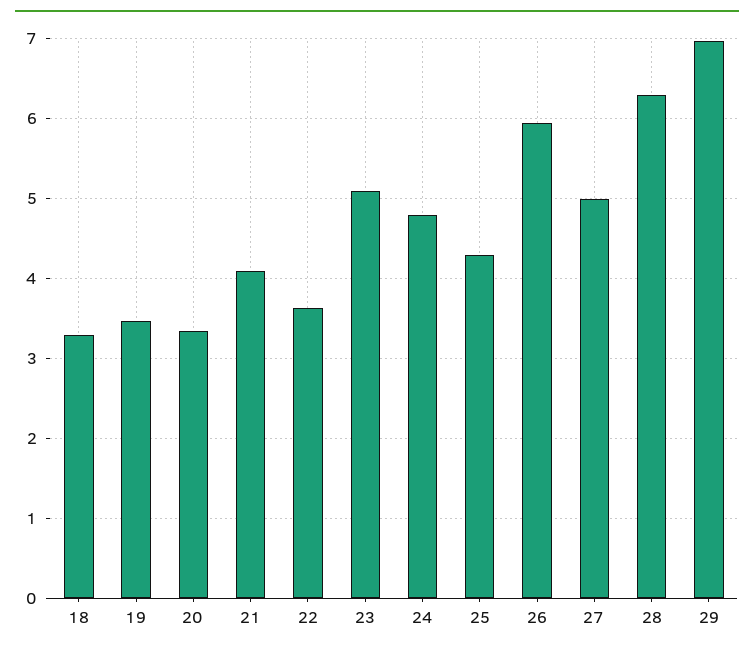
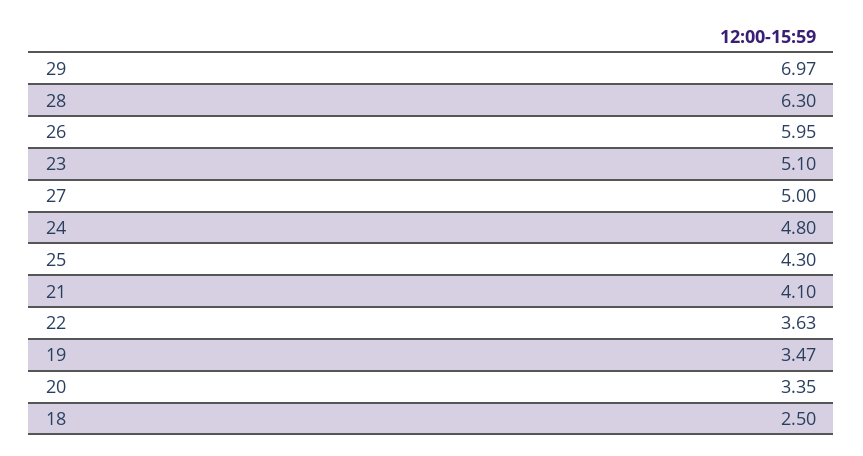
18: 3.3 -> 2.5

